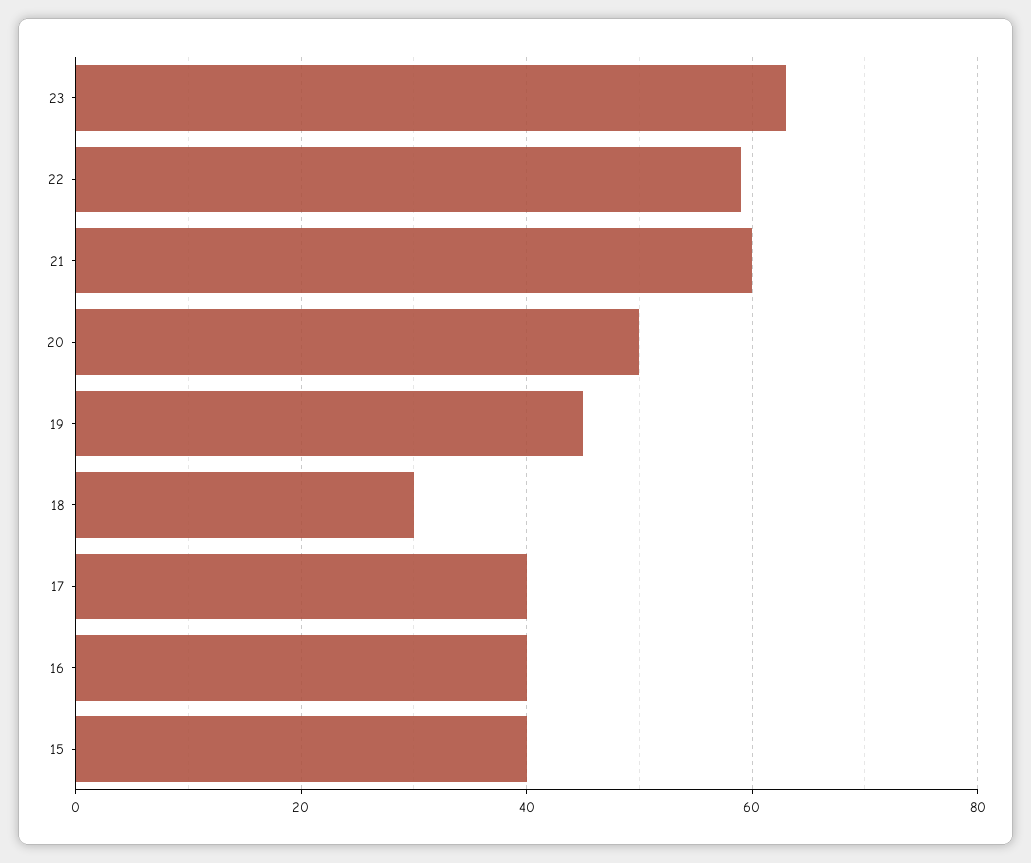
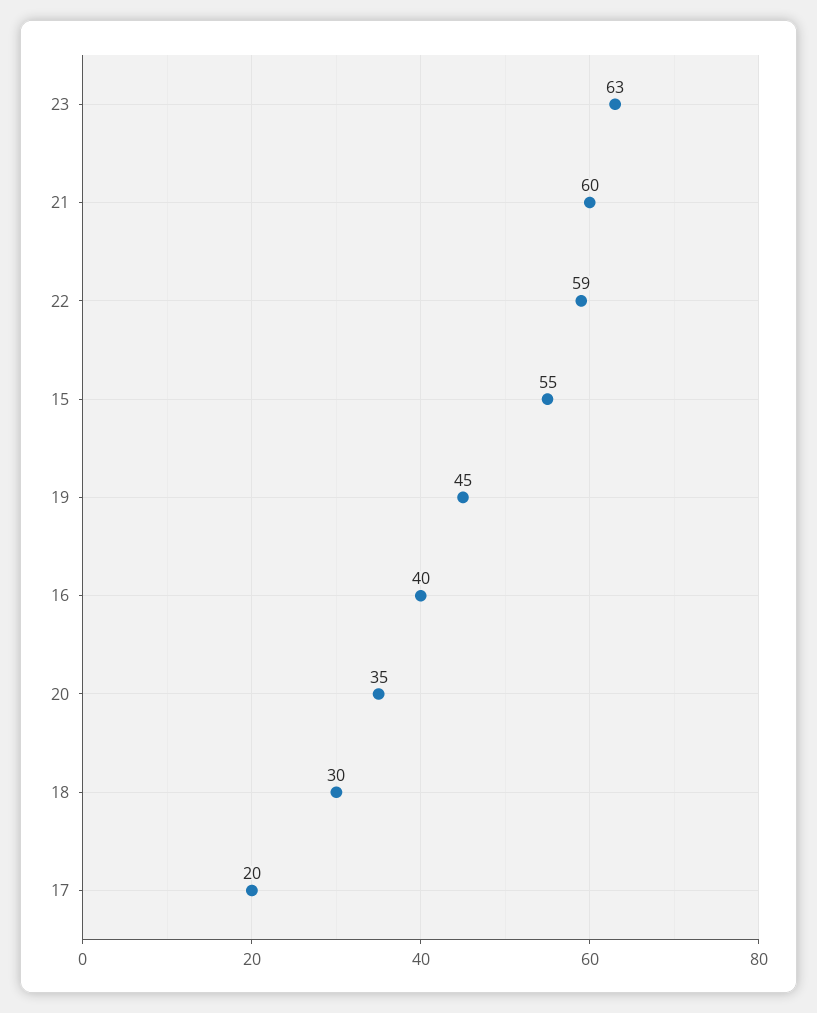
20: 50 -> 35
17: 40 -> 20
15: 40 -> 55

